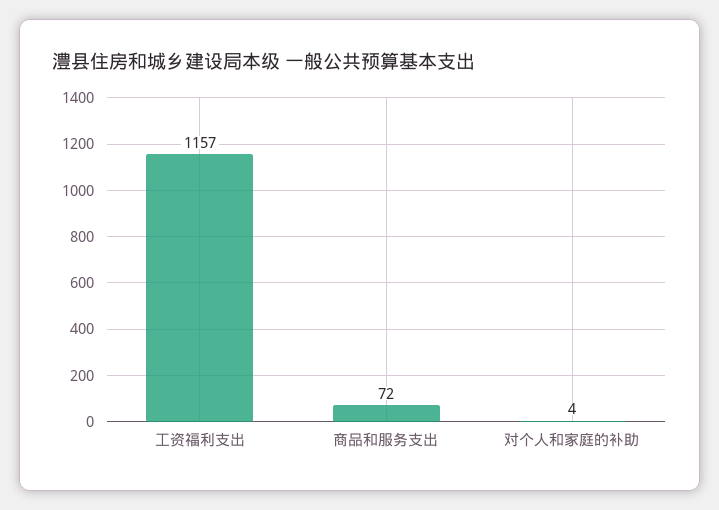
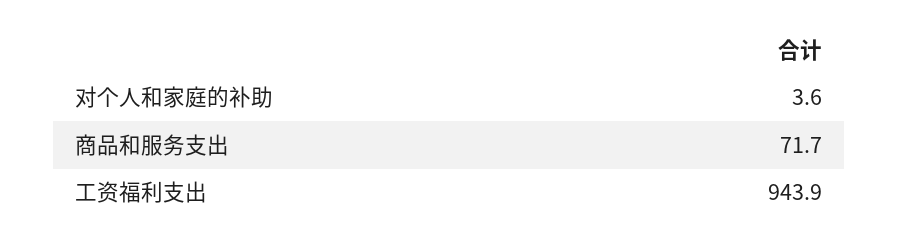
工资福利支出: 1157 -> 943.9

